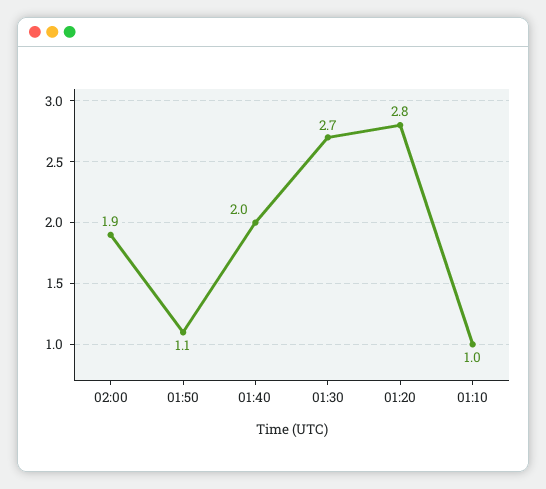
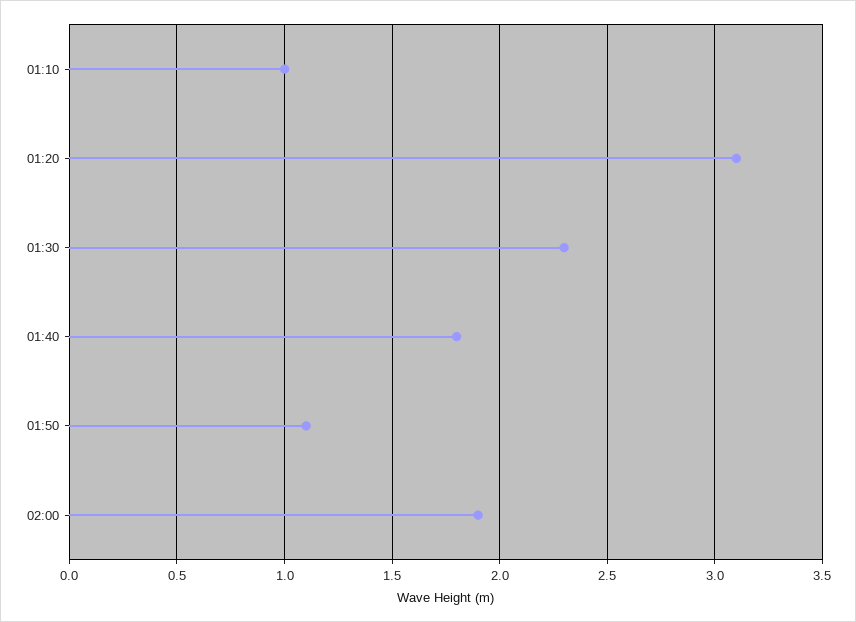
01:40: 2 -> 1.8
01:30: 2.7 -> 2.3
01:20: 2.8 -> 3.1

